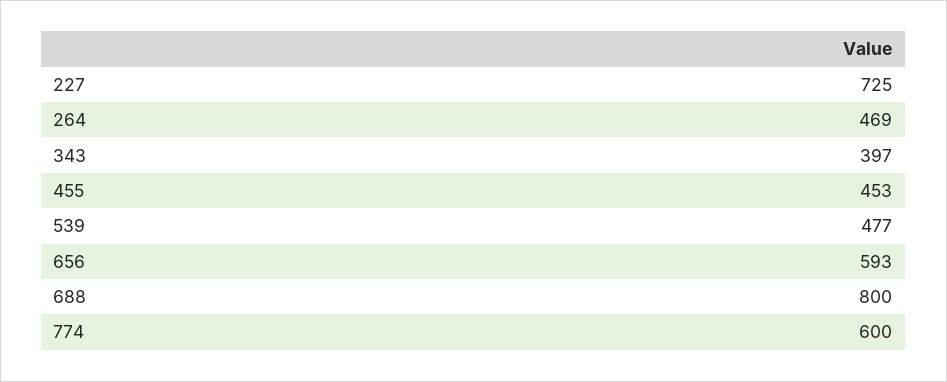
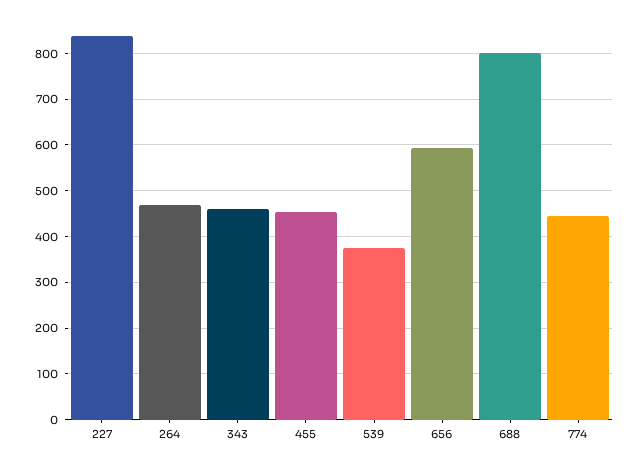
227: 725 -> 840
343: 397 -> 460
539: 477 -> 380
774: 600 -> 440

